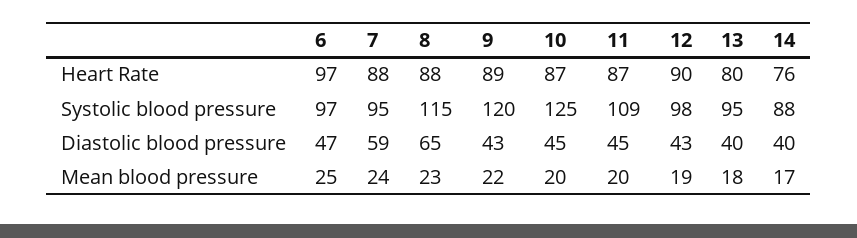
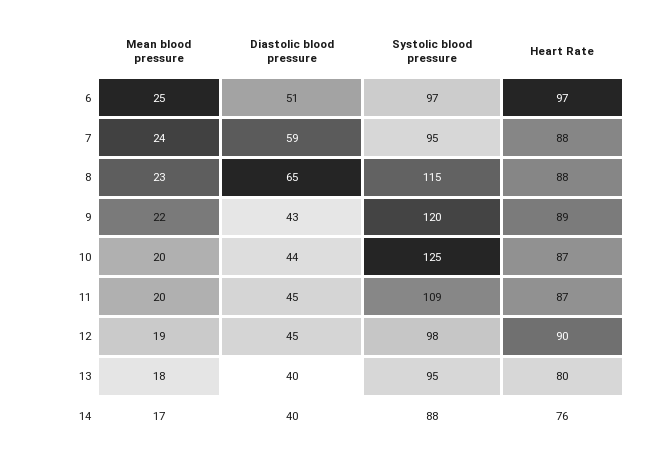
6, Diastolic blood pressure: 47 -> 51
10, Diastolic blood pressure: 45 -> 44
12, Diastolic blood pressure: 43 -> 45

